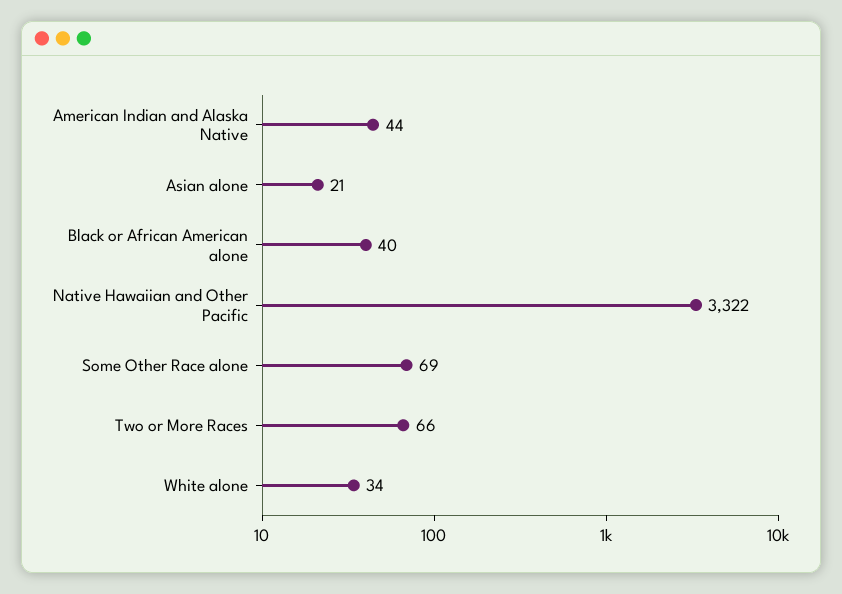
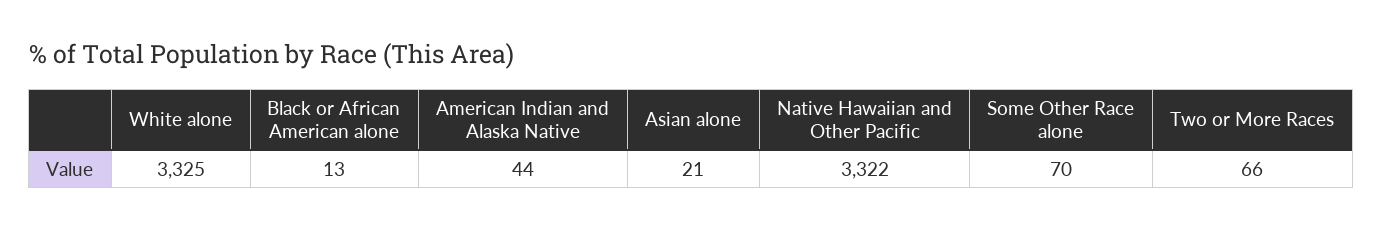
Black or African American alone: 40 -> 13
Some Other Race alone: 69 -> 70
White alone: 34 -> 3325

